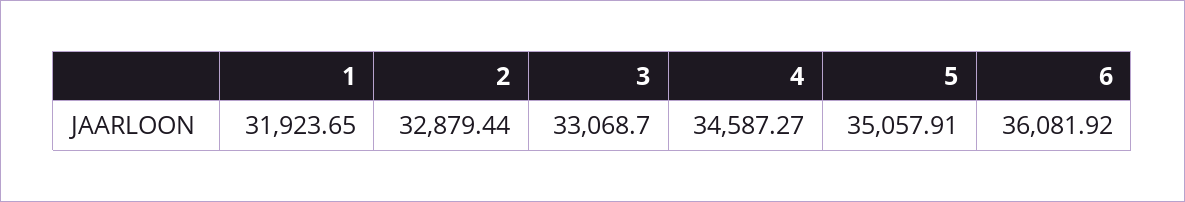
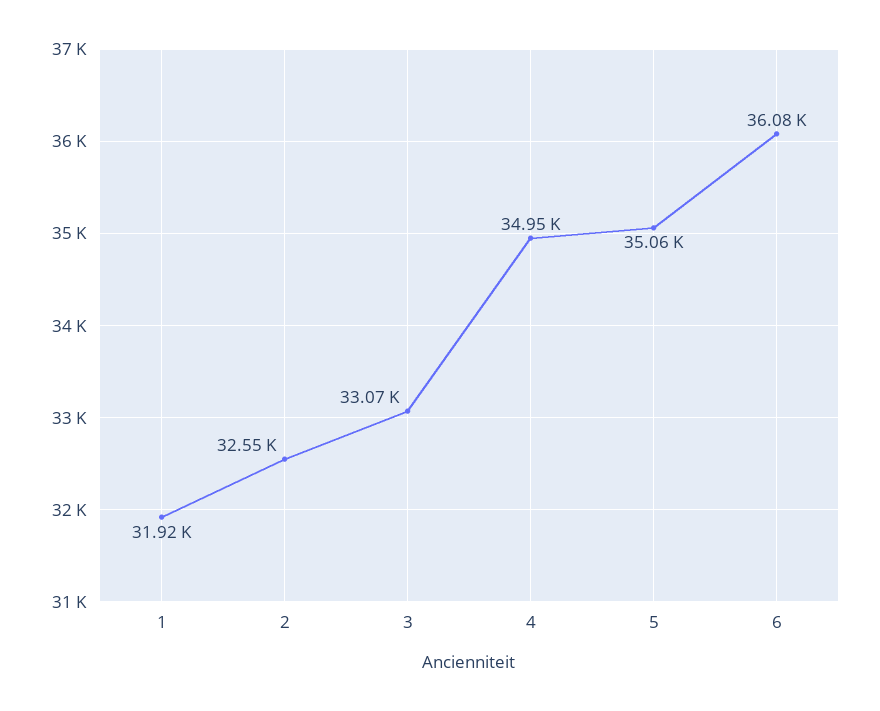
2: 32879.44 -> 32550
4: 34587.27 -> 34950

